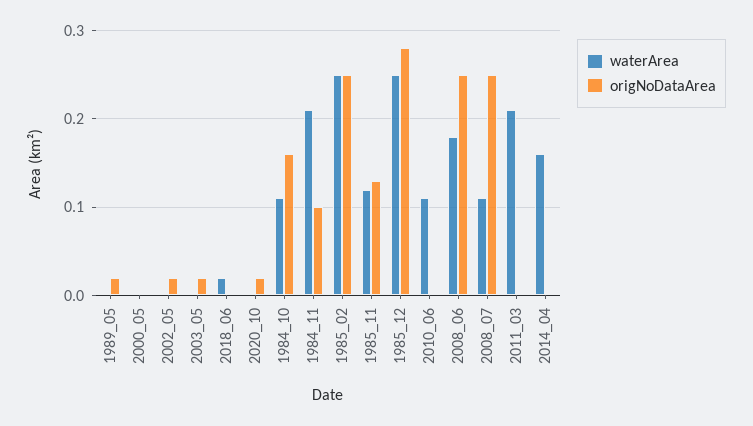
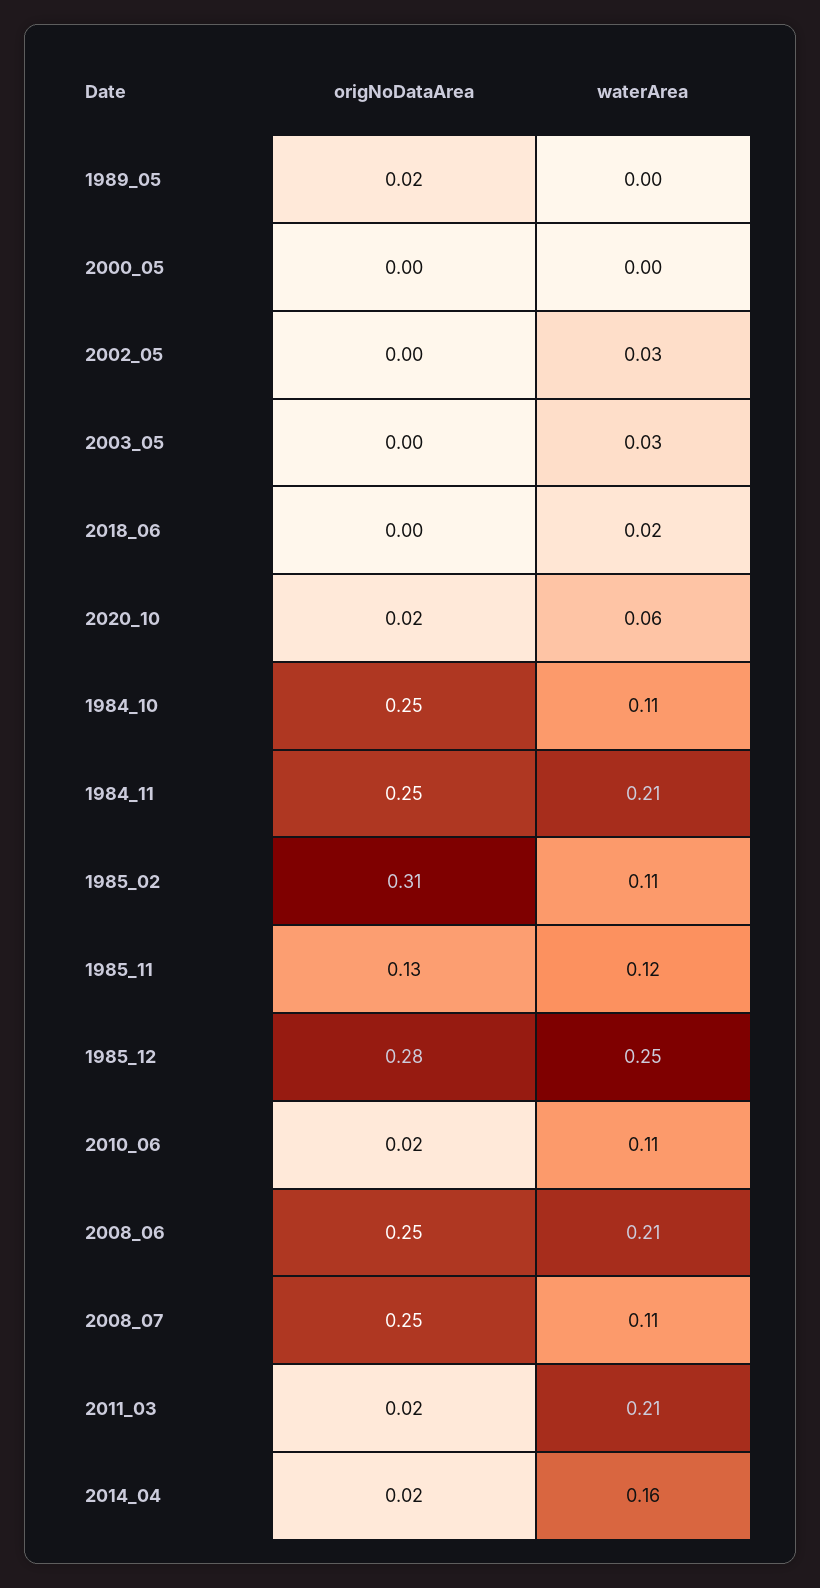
waterArea, 2002_05: 0 -> 0.03
origNoDataArea, 2002_05: 0.02 -> 0
waterArea, 2003_05: 0 -> 0.03
origNoDataArea, 2003_05: 0.02 -> 0
waterArea, 2020_10: 0 -> 0.06
origNoDataArea, 1984_10: 0.16 -> 0.25
origNoDataArea, 1984_11: 0.1 -> 0.25
waterArea, 1985_02: 0.25 -> 0.11
origNoDataArea, 1985_02: 0.25 -> 0.31
origNoDataArea, 2010_06: 0 -> 0.02
waterArea, 2008_06: 0.18 -> 0.21
origNoDataArea, 2011_03: 0 -> 0.02
origNoDataArea, 2014_04: 0 -> 0.02

